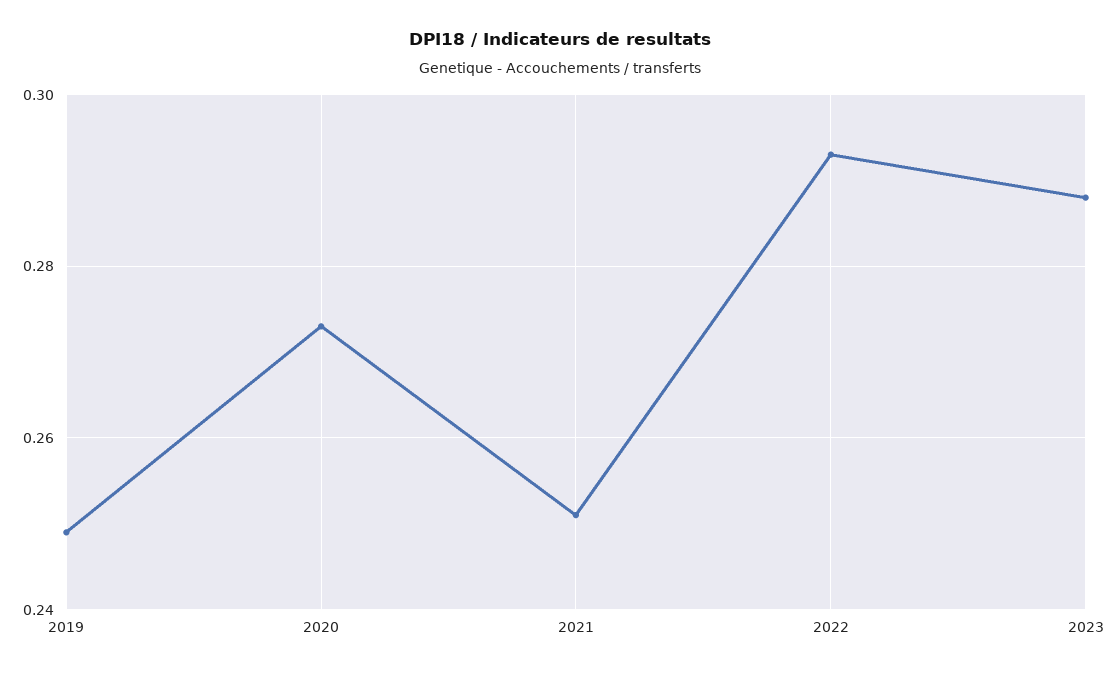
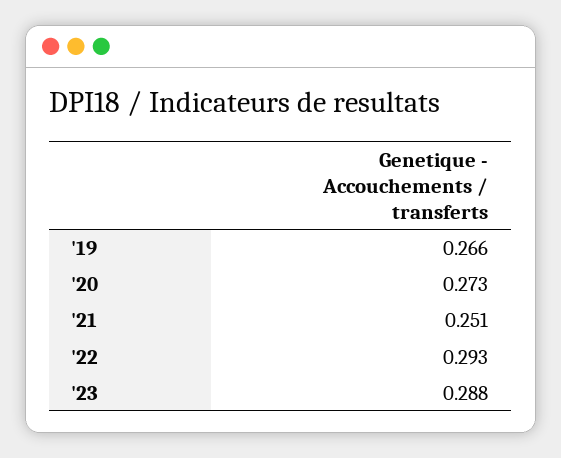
2019: 0.25 -> 0.266

